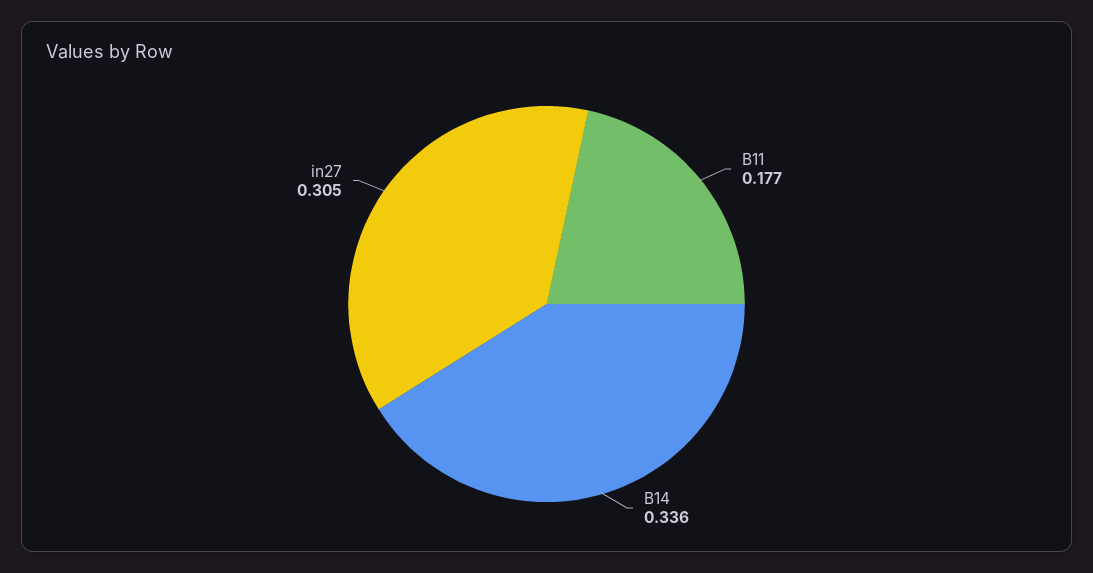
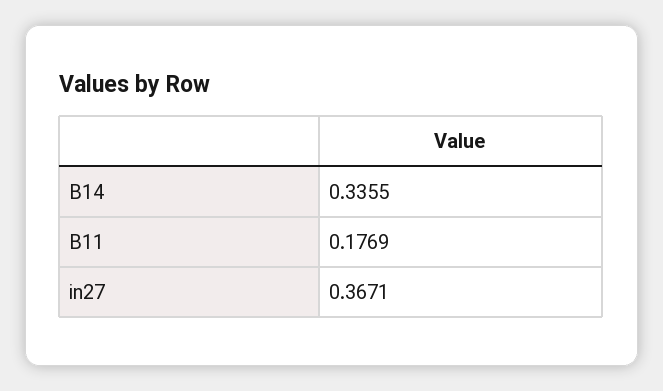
in27: 0.305 -> 0.3671

